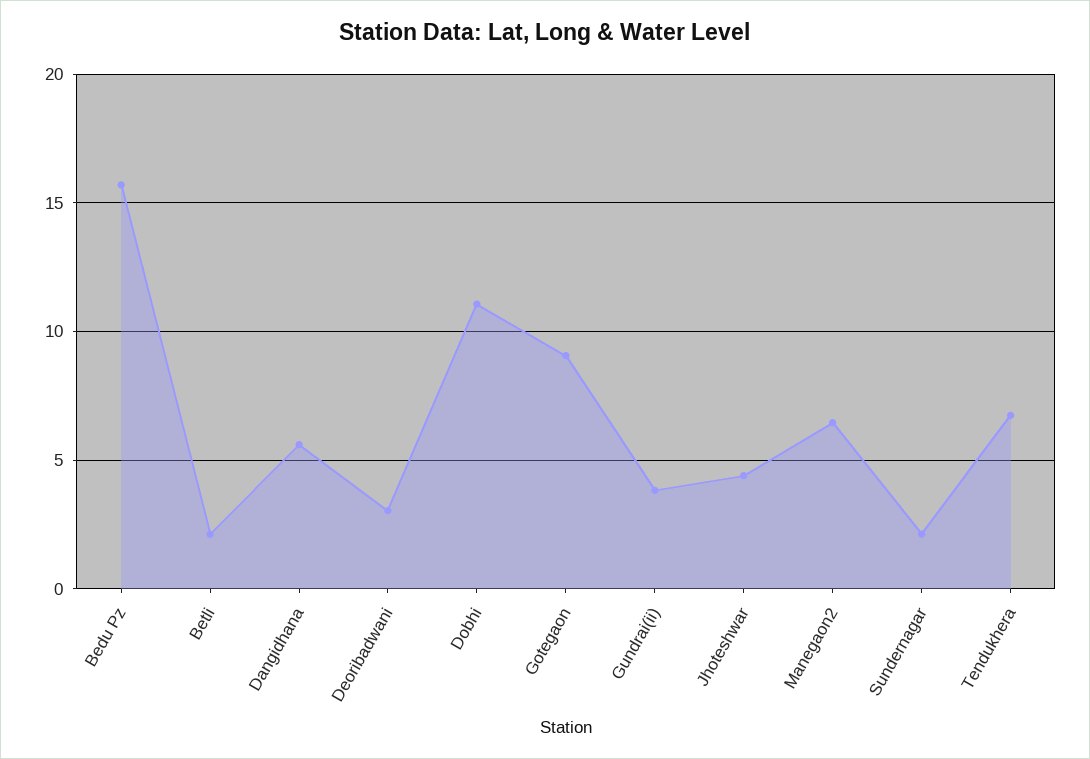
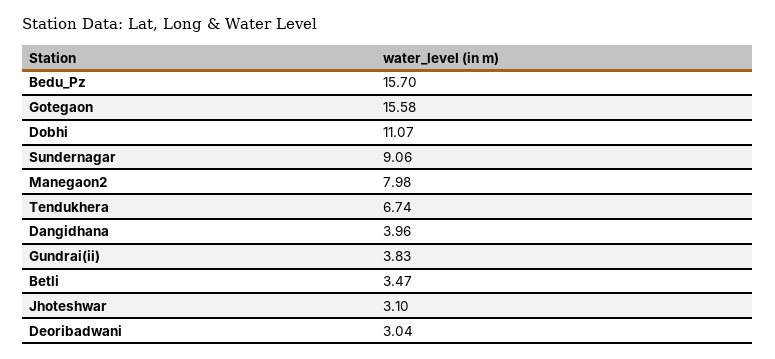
Betli: 2 -> 3.47
Dangidhana: 5.5 -> 3.96
Gotegaon: 9 -> 15.58
Jhoteshwar: 4.5 -> 3.1
Manegaon2: 6.5 -> 7.98
Sundernagar: 2 -> 9.06

